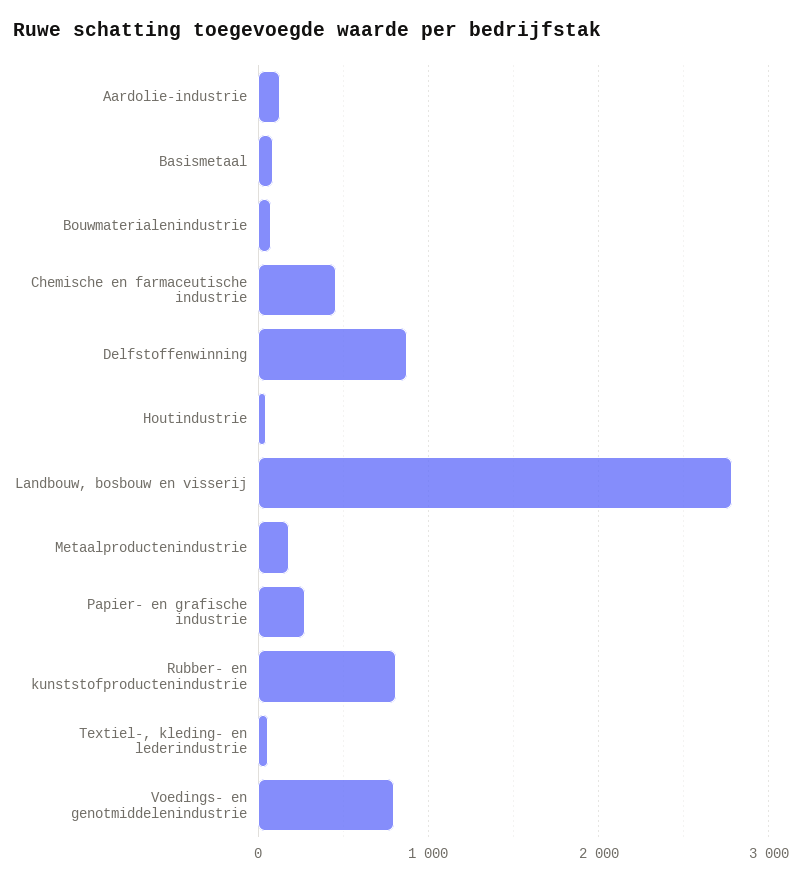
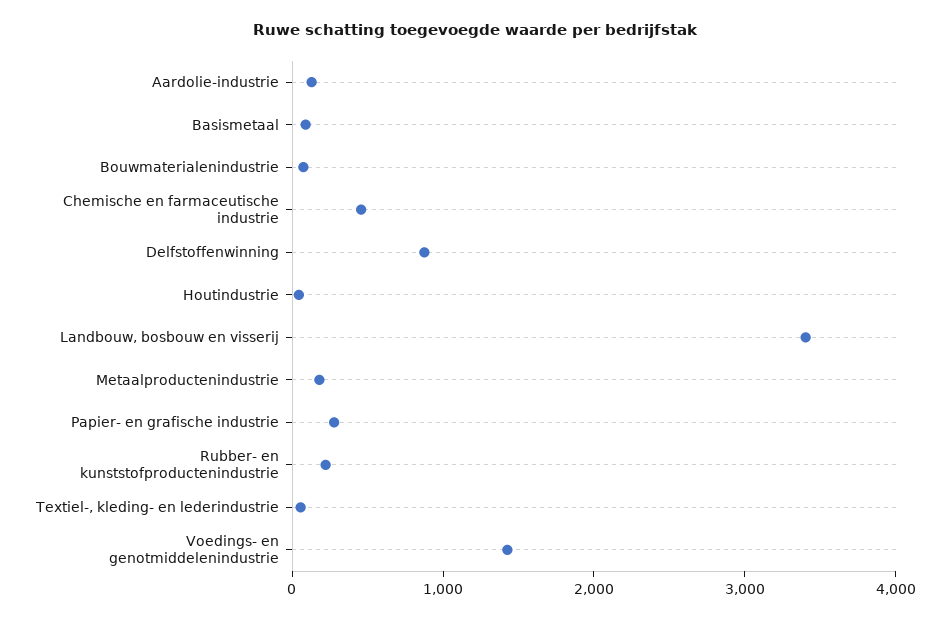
Landbouw, bosbouw en visserij: 2800 -> 3400
Rubber- en kunststofproductenindustrie: 800 -> 200
Voedings- en genotmiddelenindustrie: 800 -> 1400

